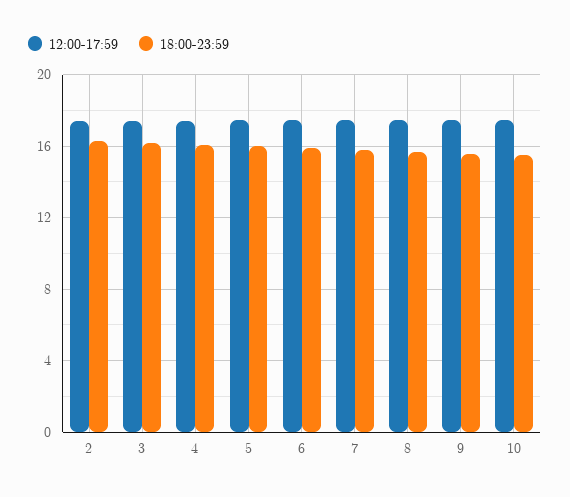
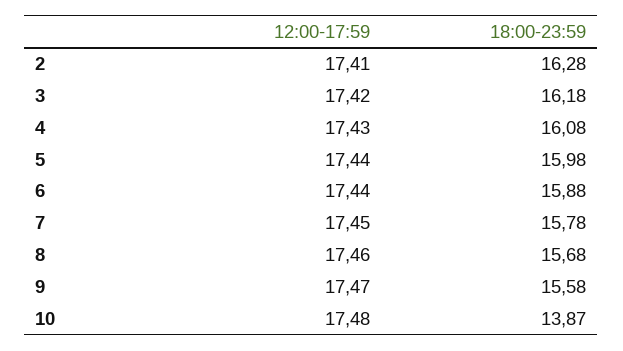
18:00-23:59, 10: 15.5 -> 13.87

